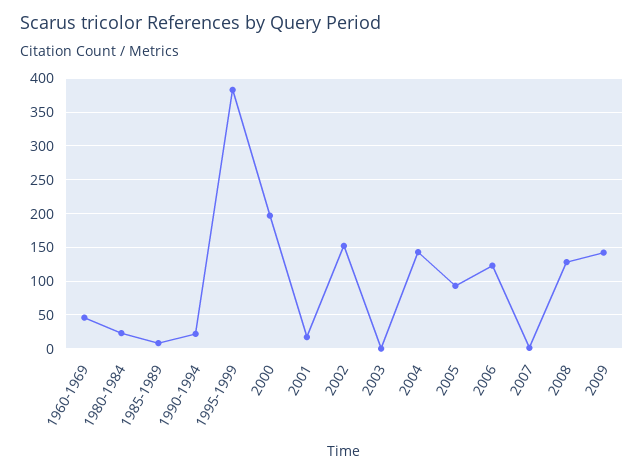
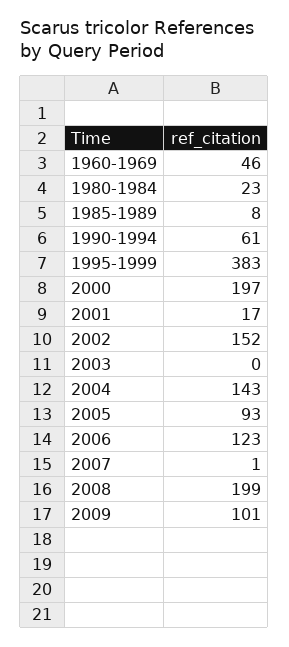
1990-1994: 20 -> 61
2008: 130 -> 199
2009: 140 -> 101

